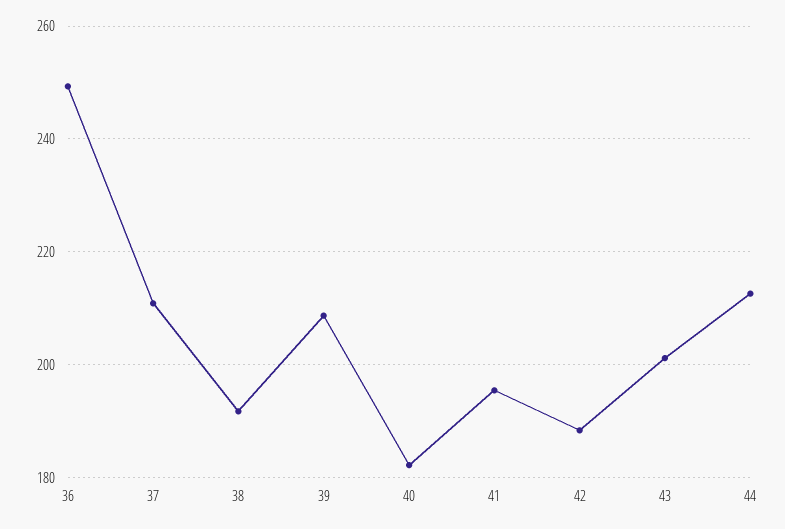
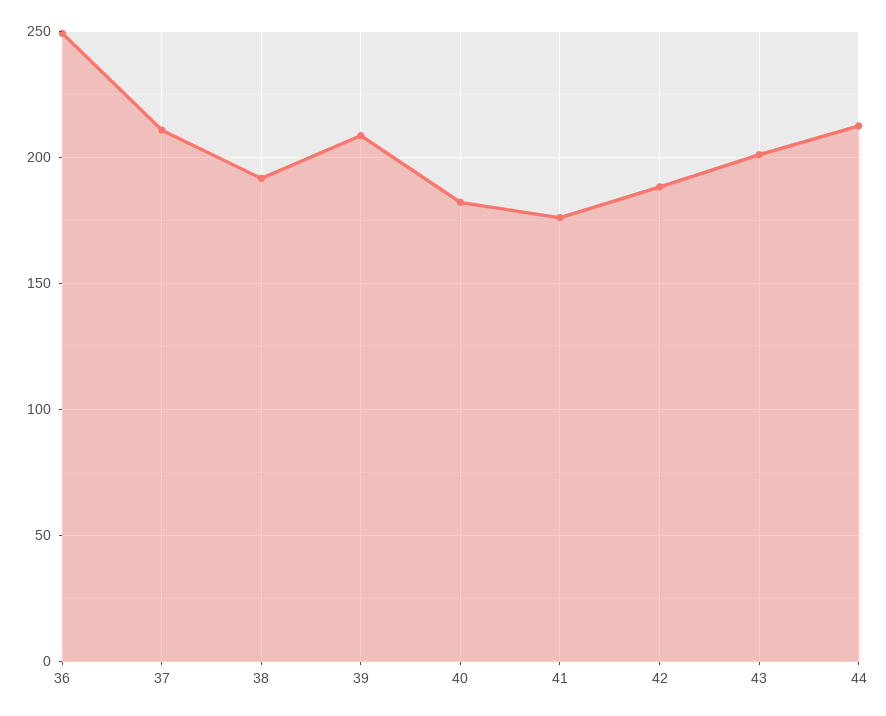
41: 196 -> 175

